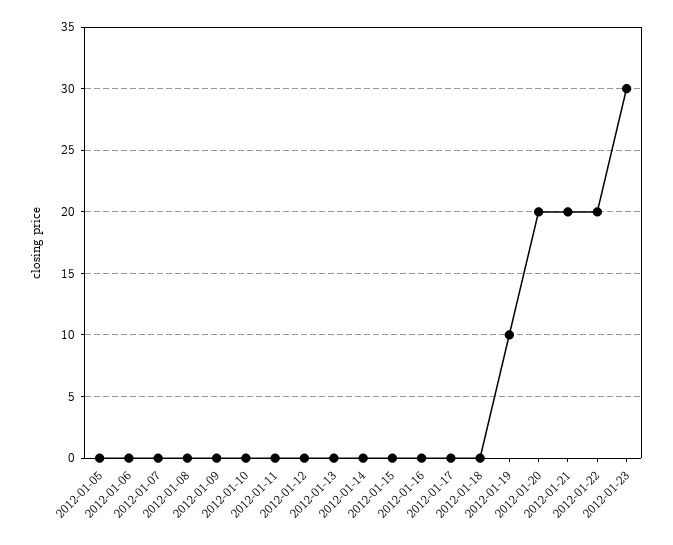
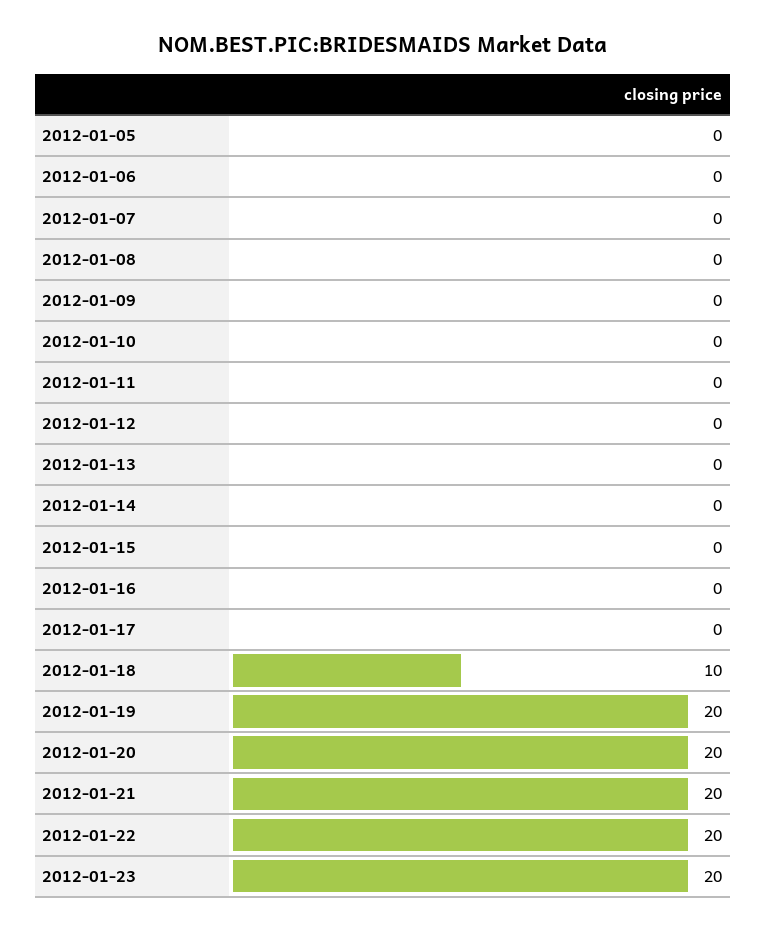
2012-01-18: 0 -> 10
2012-01-19: 10 -> 20
2012-01-23: 30 -> 20

